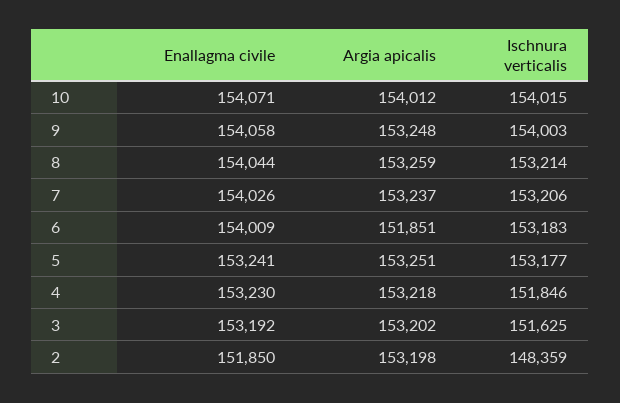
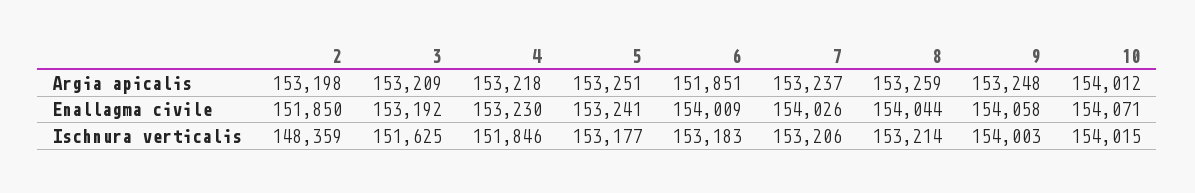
Argia apicalis, 3: 153202 -> 153209

